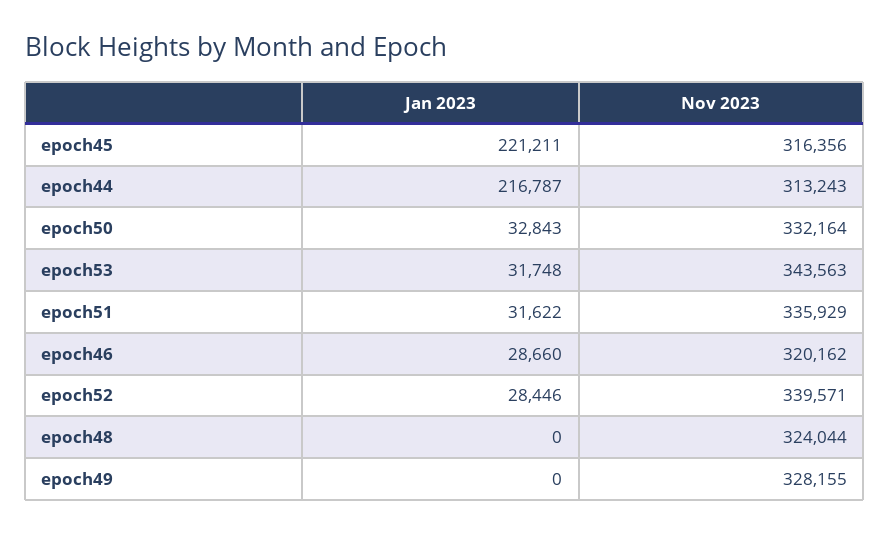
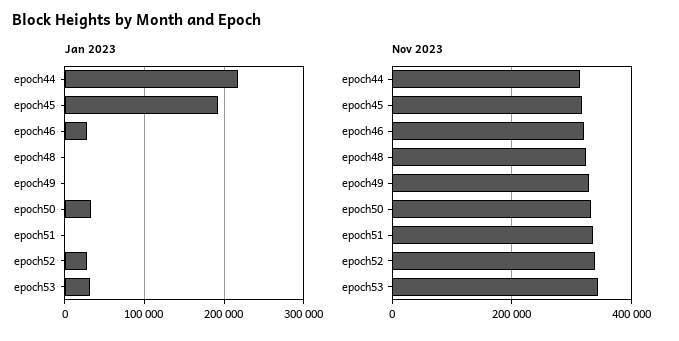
Jan 2023, epoch45: 221211 -> 190000
Jan 2023, epoch51: 31622 -> 0

